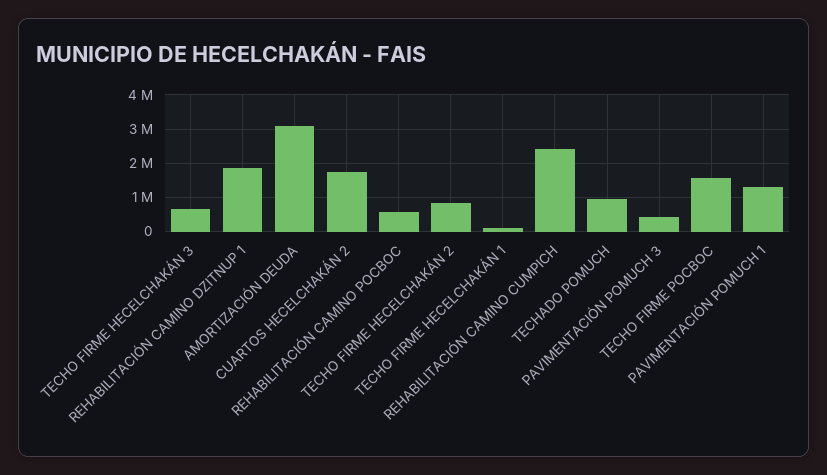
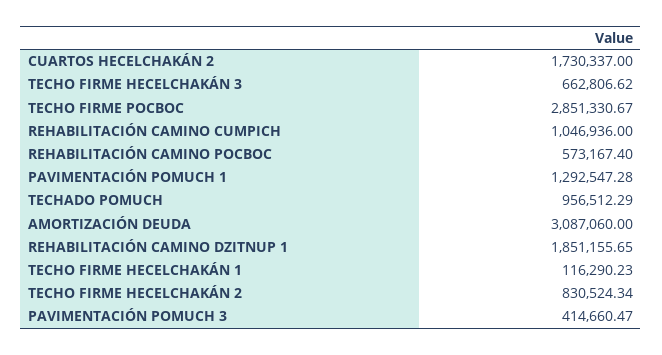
REHABILITACIÓN CAMINO CUMPICH: 2400000 -> 1046936
TECHO FIRME POCBOC: 1600000 -> 2851330.67

